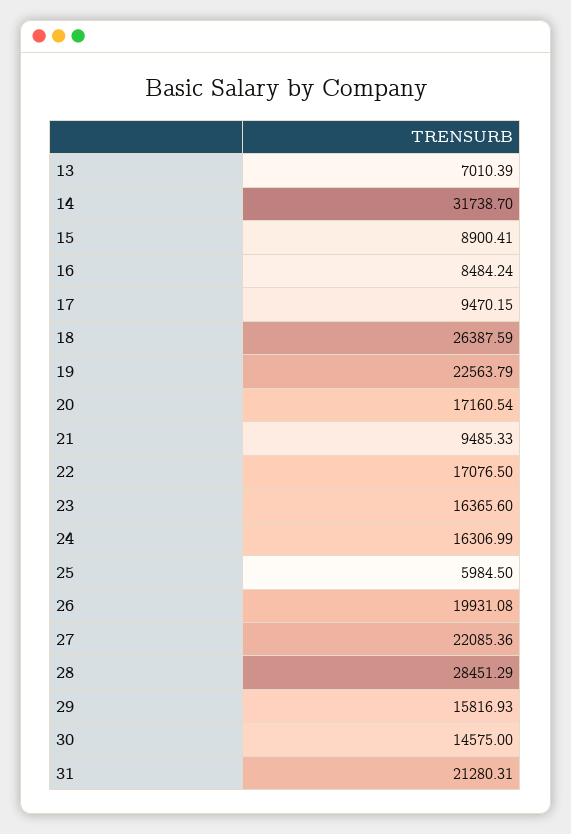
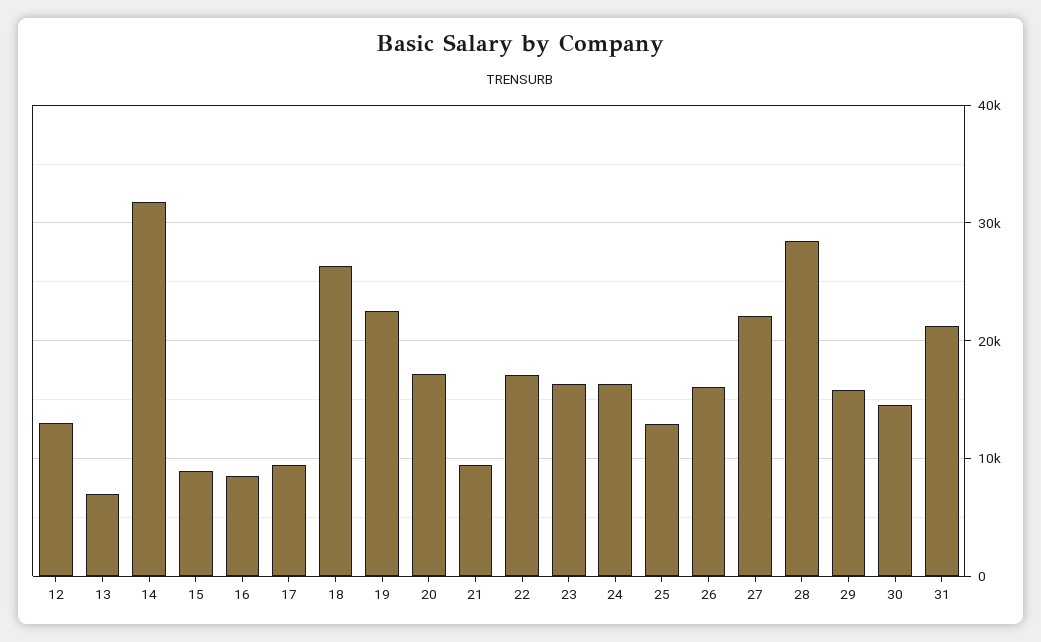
25: 5984.5 -> 13000
26: 19931.08 -> 16000
12: none -> 13000

